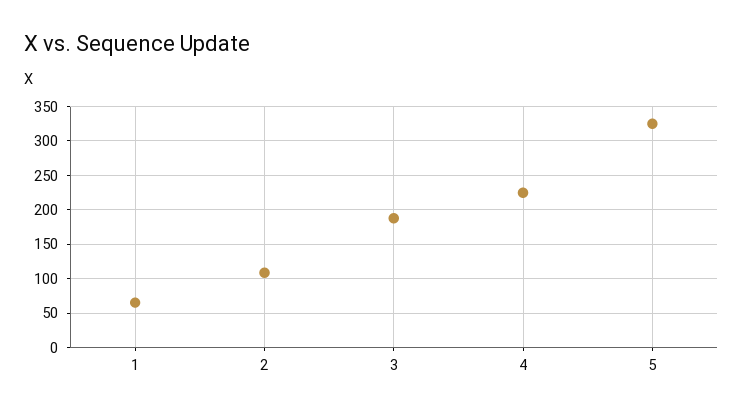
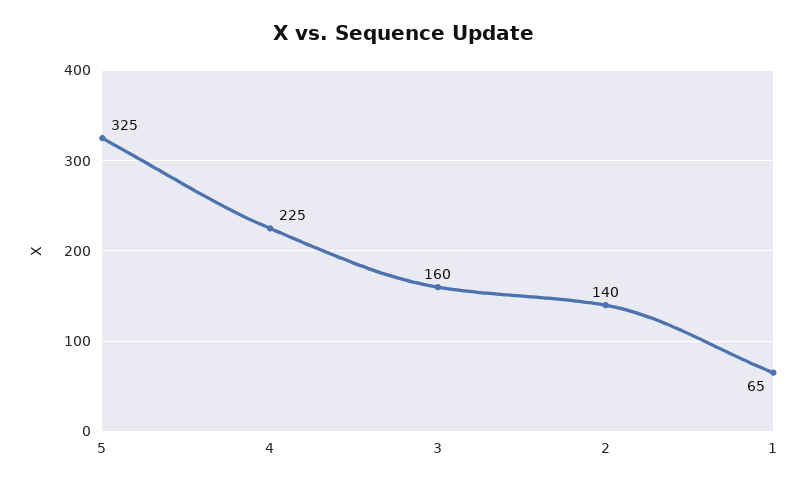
2: 110 -> 140
3: 190 -> 160

